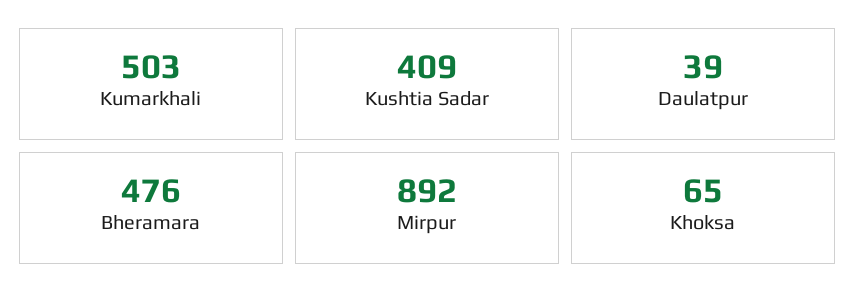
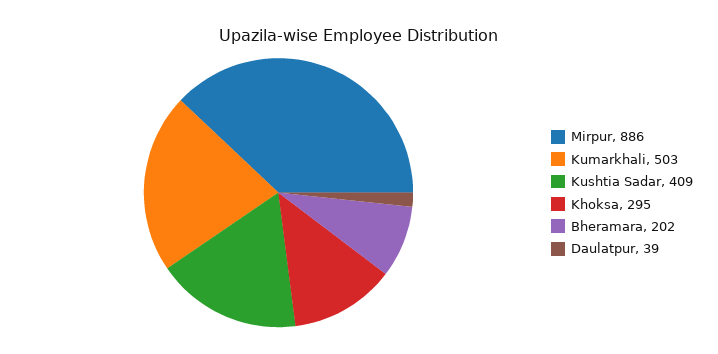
Bheramara: 476 -> 202
Mirpur: 892 -> 886
Khoksa: 65 -> 295

